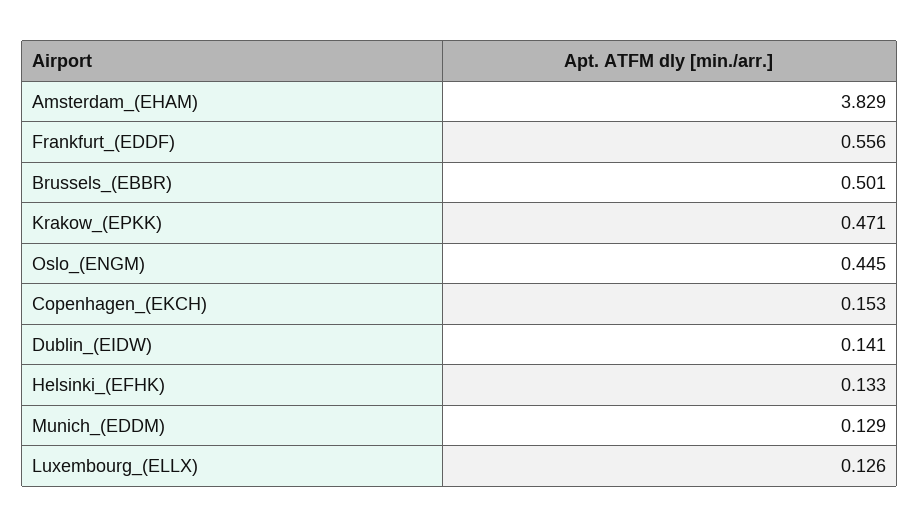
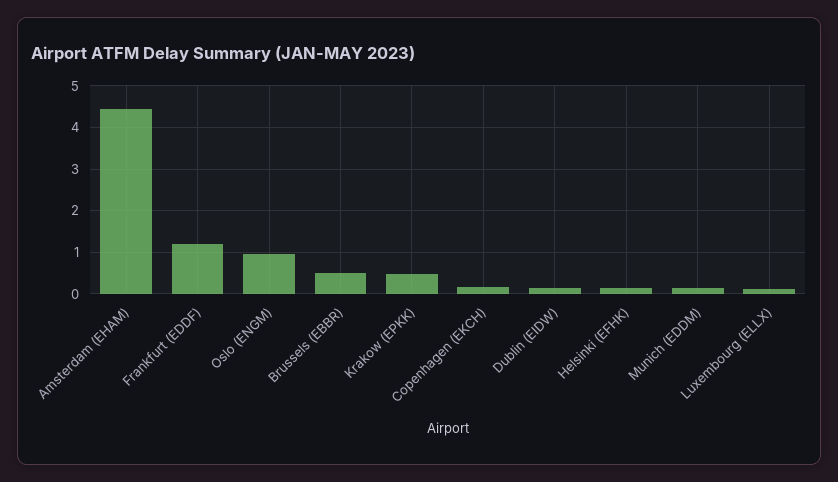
Amsterdam_(EHAM): 3.829 -> 4.4
Frankfurt_(EDDF): 0.556 -> 1.2
Oslo_(ENGM): 0.445 -> 1

